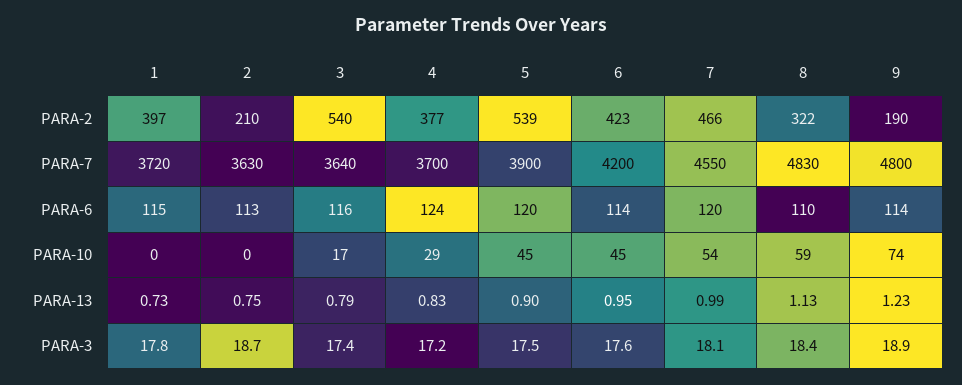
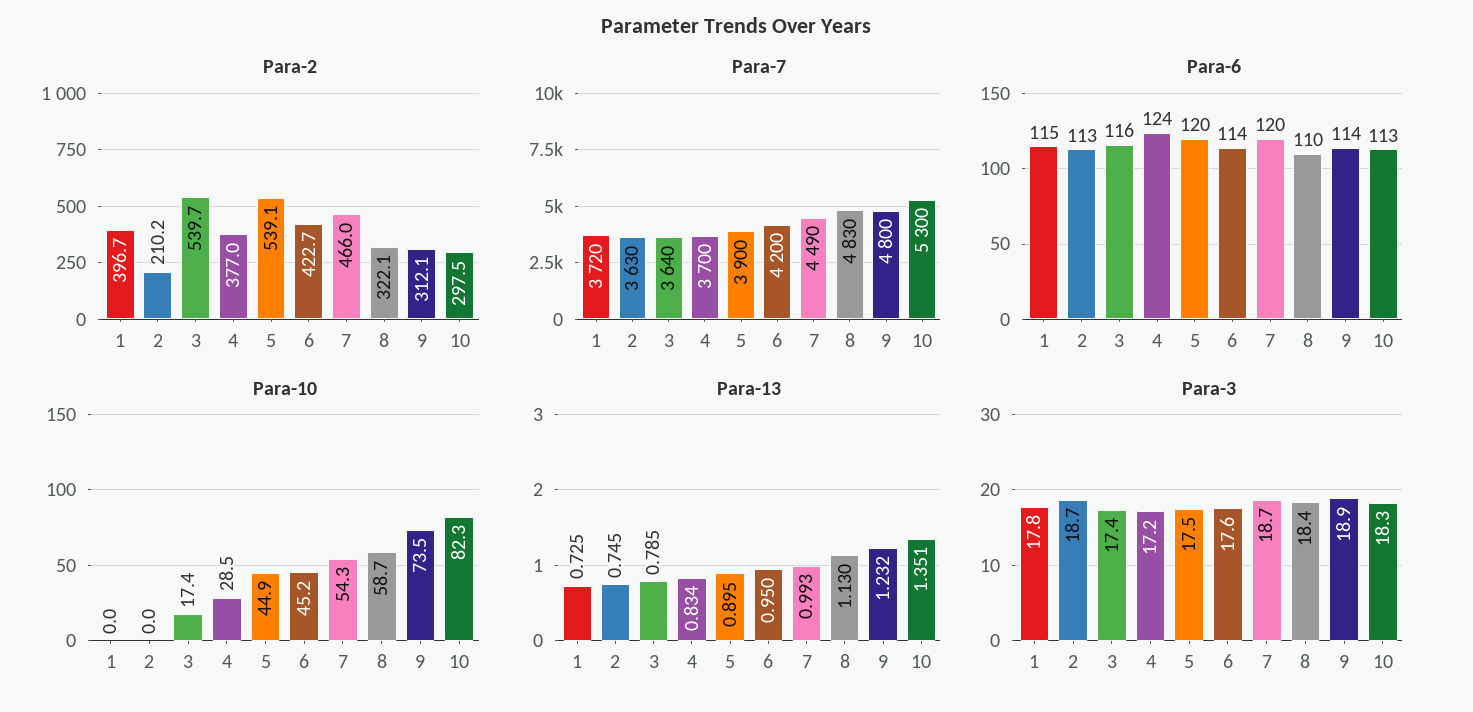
PARA-2, 9: 190 -> 312.1
PARA-7, 7: 4550 -> 4490
PARA-3, 7: 18.1 -> 18.7
PARA-2, 10: none -> 297.5
PARA-7, 10: none -> 5300
PARA-6, 10: none -> 113
PARA-10, 10: none -> 82.3
PARA-13, 10: none -> 1.351
PARA-3, 10: none -> 18.3

